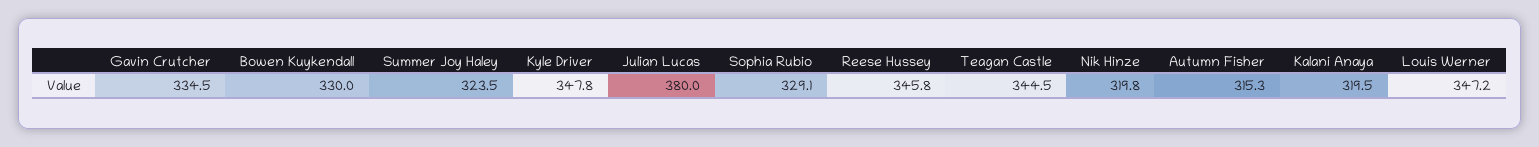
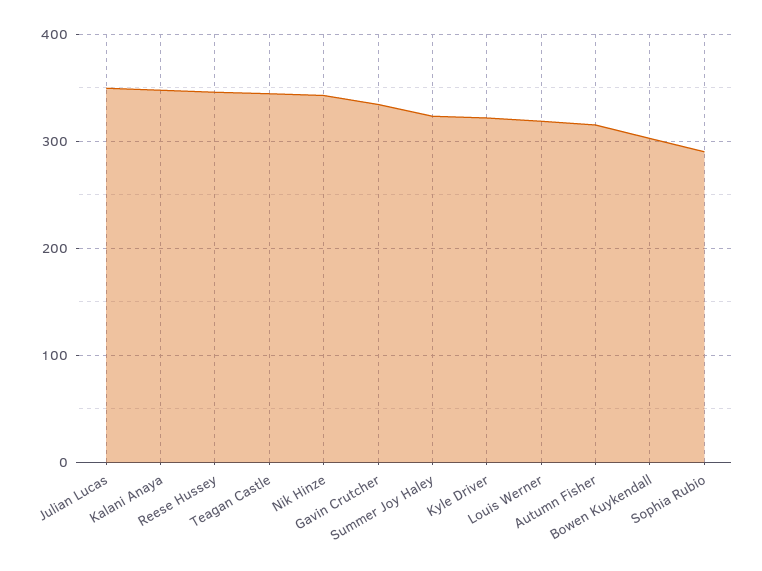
Bowen Kuykendall: 330 -> 300
Kyle Driver: 347.8 -> 320
Julian Lucas: 380 -> 350
Sophia Rubio: 329.1 -> 290
Nik Hinze: 319.8 -> 340
Kalani Anaya: 319.5 -> 350
Louis Werner: 347.2 -> 320

